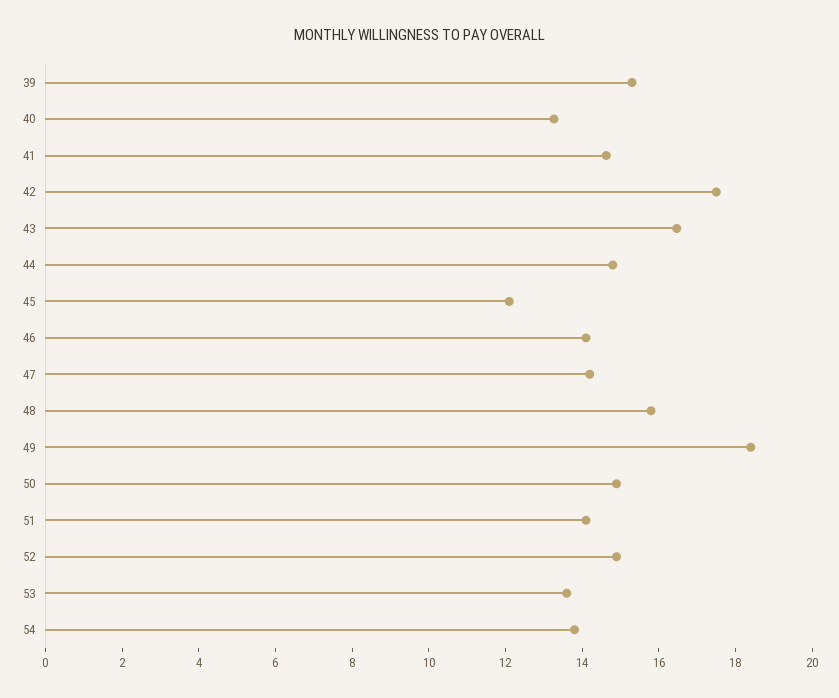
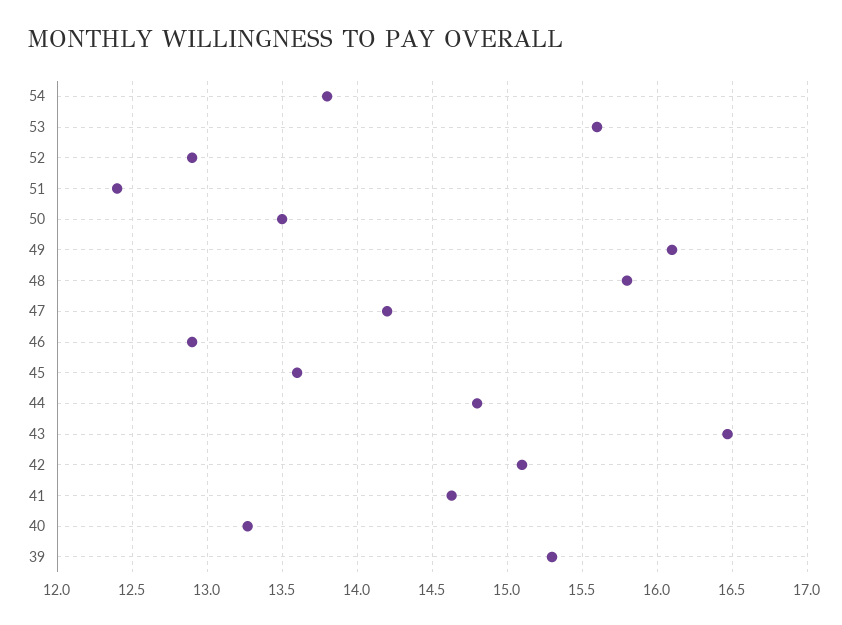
42: 17.5 -> 15.1
45: 12 -> 13.6
46: 14 -> 12.9
49: 18.5 -> 16.1
50: 15 -> 13.5
51: 14 -> 12.4
52: 15 -> 12.9
53: 13.5 -> 15.6

